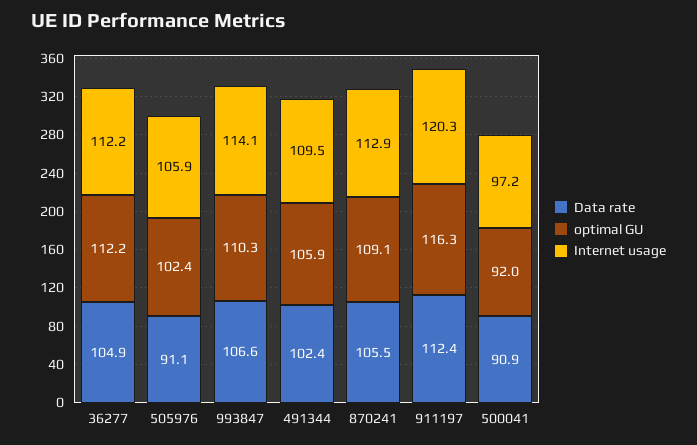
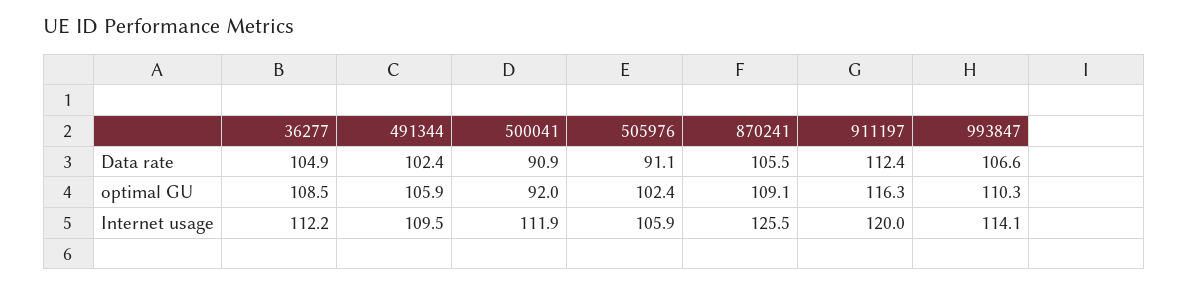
optimal GU, 36277: 112.2 -> 108.5
Internet usage, 870241: 112.9 -> 125.5
Internet usage, 911197: 120.3 -> 120
Internet usage, 500041: 97.2 -> 111.9

